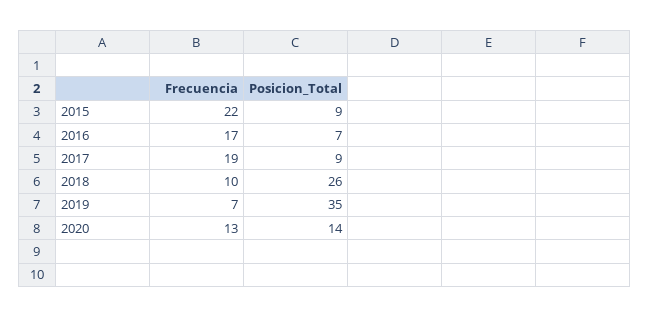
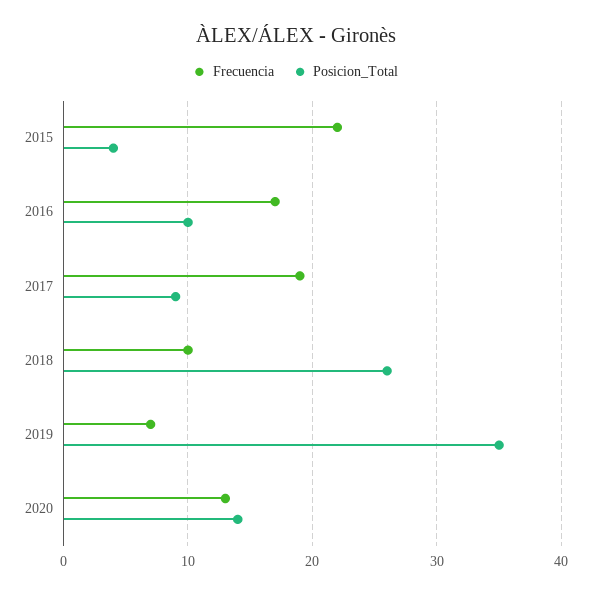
Posicion_Total, 2015: 9 -> 4
Posicion_Total, 2016: 7 -> 10

